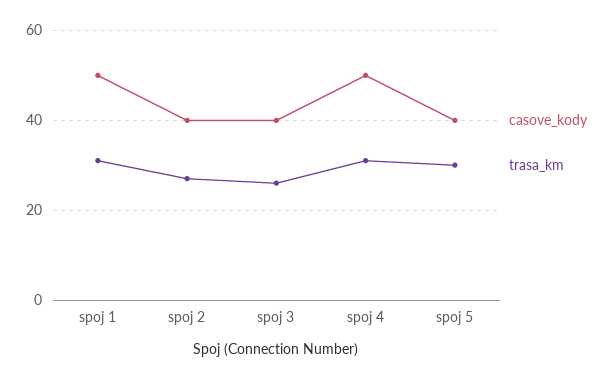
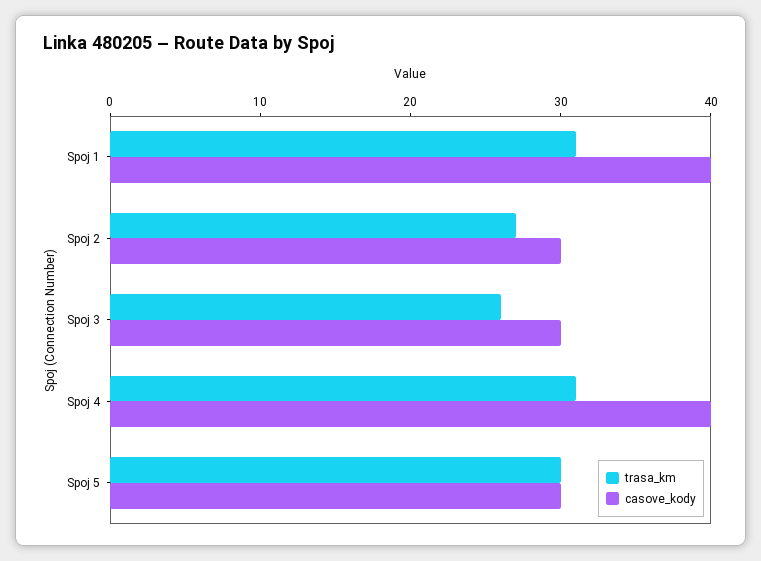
casove_kody, spoj 1: 50 -> 40
casove_kody, spoj 2: 40 -> 30
casove_kody, spoj 3: 40 -> 30
casove_kody, spoj 4: 50 -> 40
casove_kody, spoj 5: 40 -> 30

